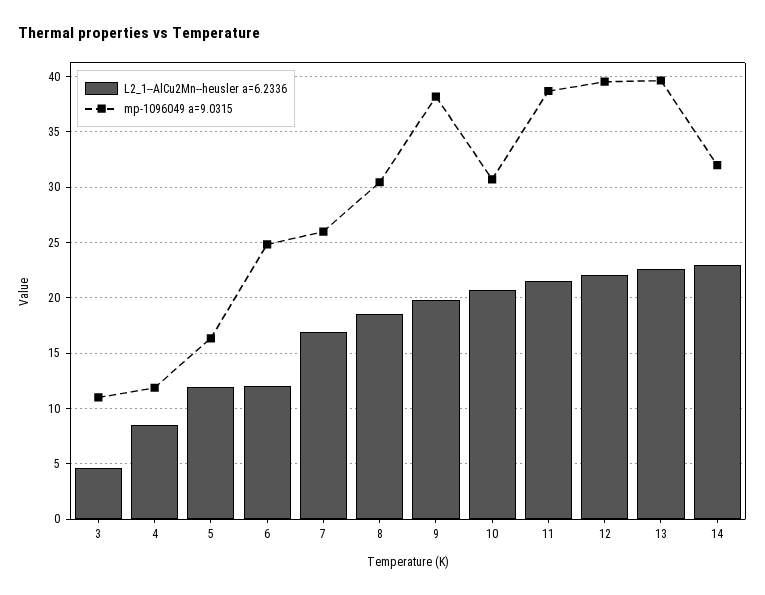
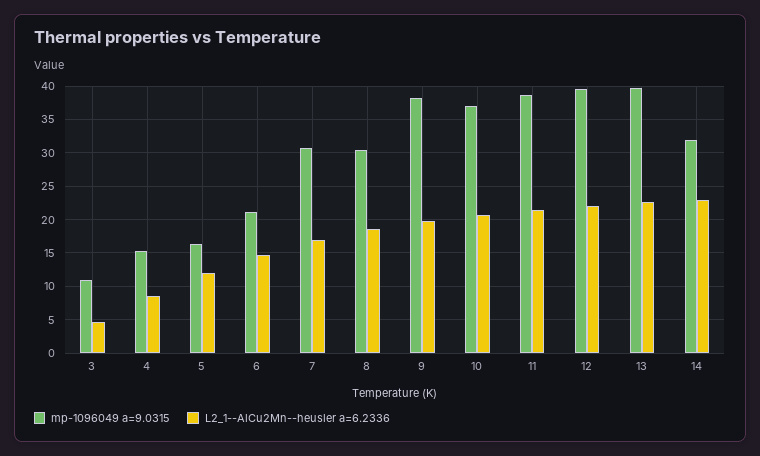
mp-1096049 a=9.0315, 4: 12 -> 15
L2_1--AlCu2Mn--heusler a=6.2336, 6: 12 -> 15
mp-1096049 a=9.0315, 6: 25 -> 21
mp-1096049 a=9.0315, 7: 26 -> 31
mp-1096049 a=9.0315, 10: 31 -> 37

